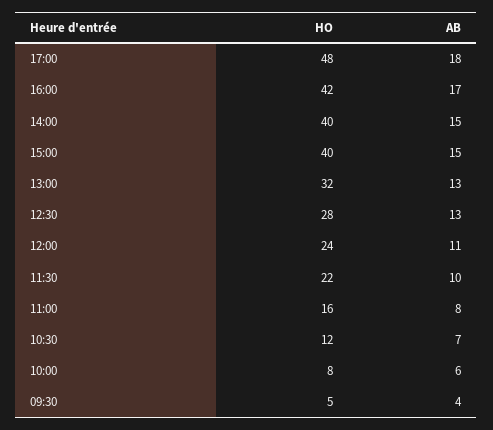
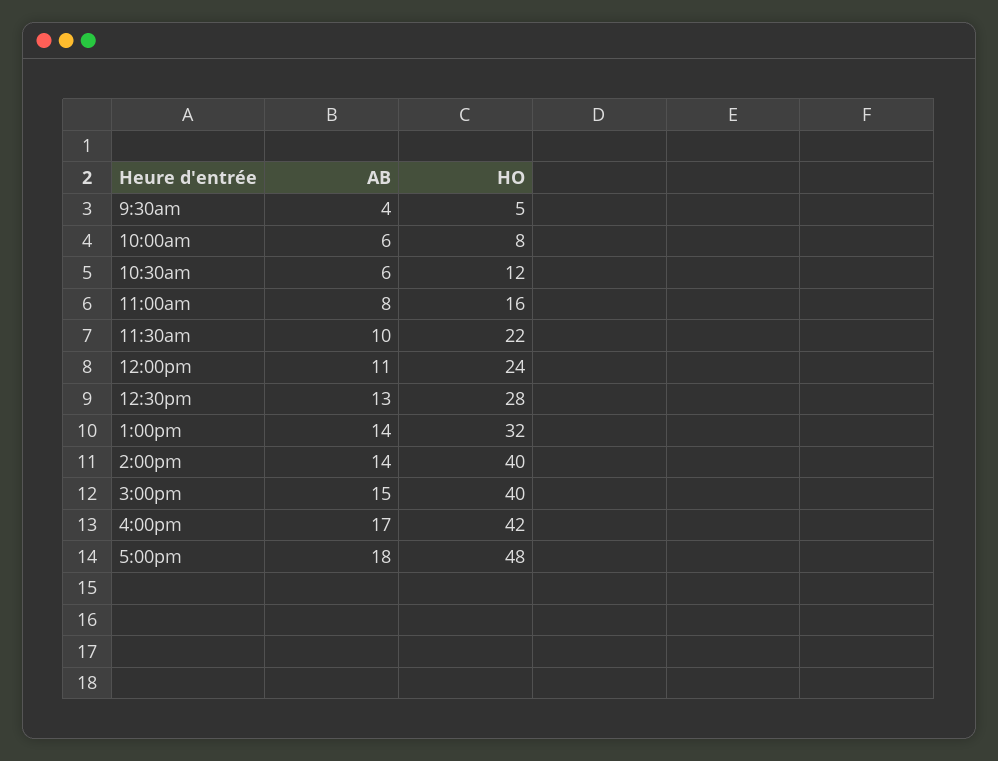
AB, 14:00: 15 -> 14
AB, 13:00: 13 -> 14
AB, 10:30: 7 -> 6

